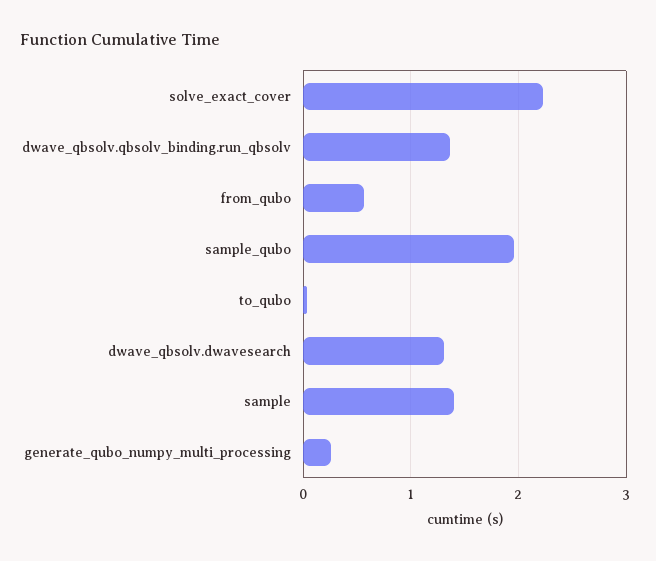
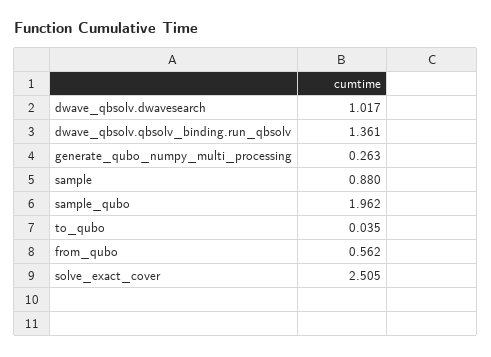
solve_exact_cover: 2.2 -> 2.505
dwave_qbsolv.dwavesearch: 1.3 -> 1.017
sample: 1.4 -> 0.88

